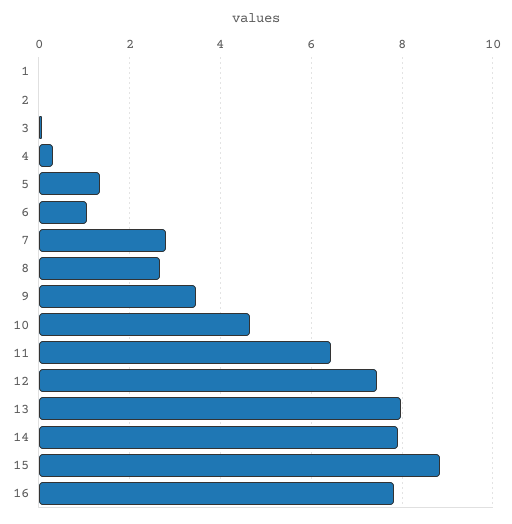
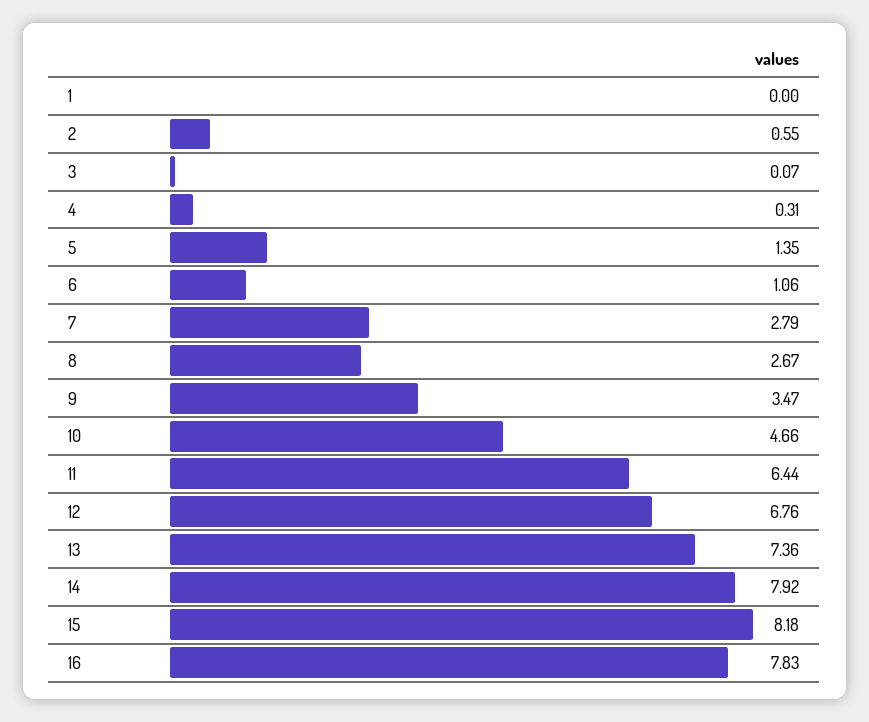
2: 0 -> 0.55
12: 7.4 -> 6.76
13: 8 -> 7.36
15: 8.8 -> 8.18

